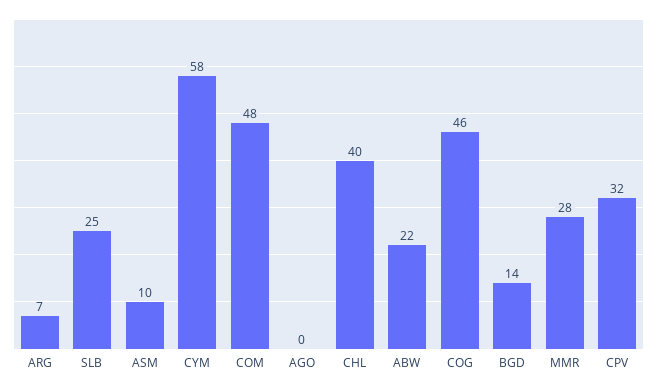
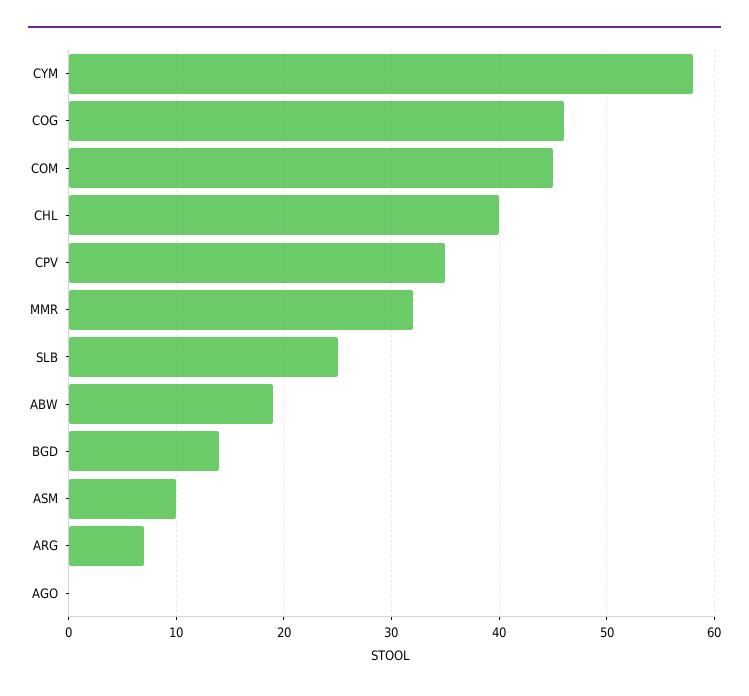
COM: 48 -> 45
ABW: 22 -> 19
MMR: 28 -> 32
CPV: 32 -> 35

